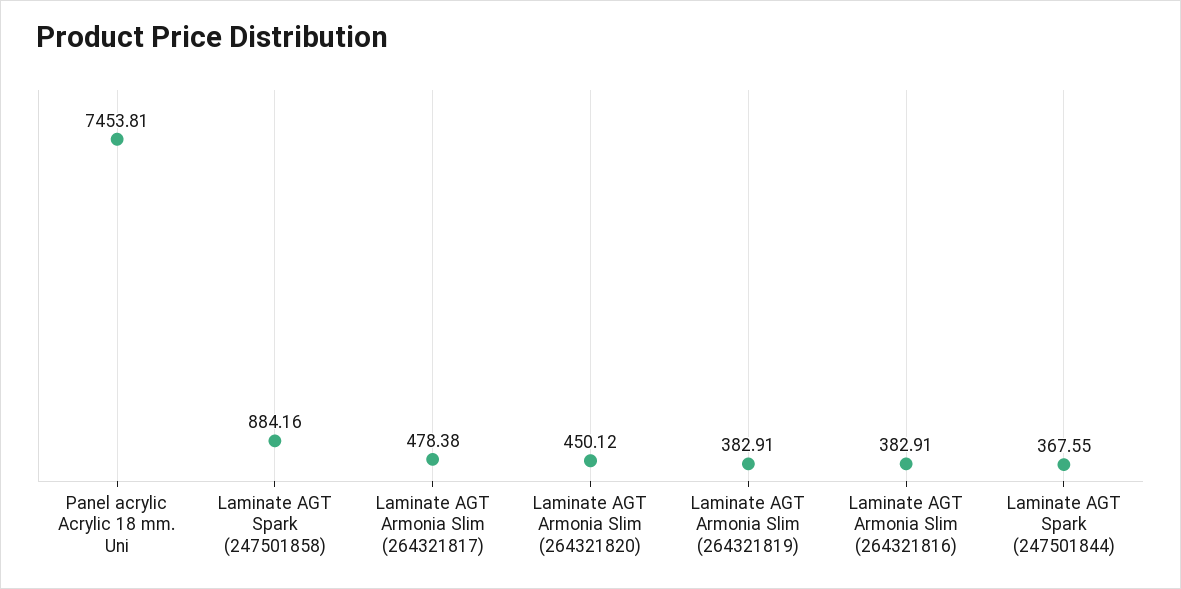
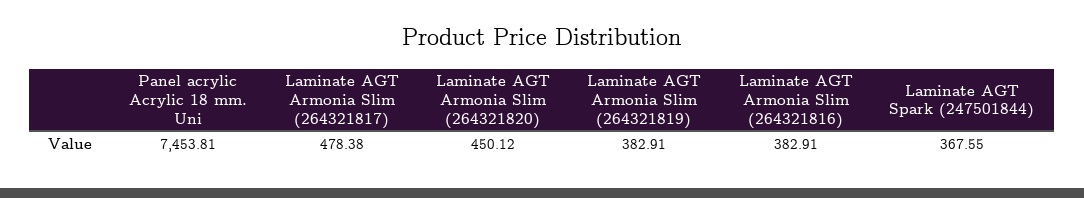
Laminate AGT Spark (247501858): 884.16 -> none

